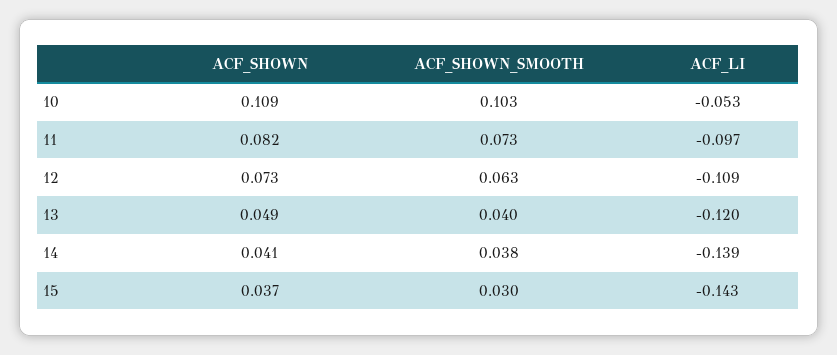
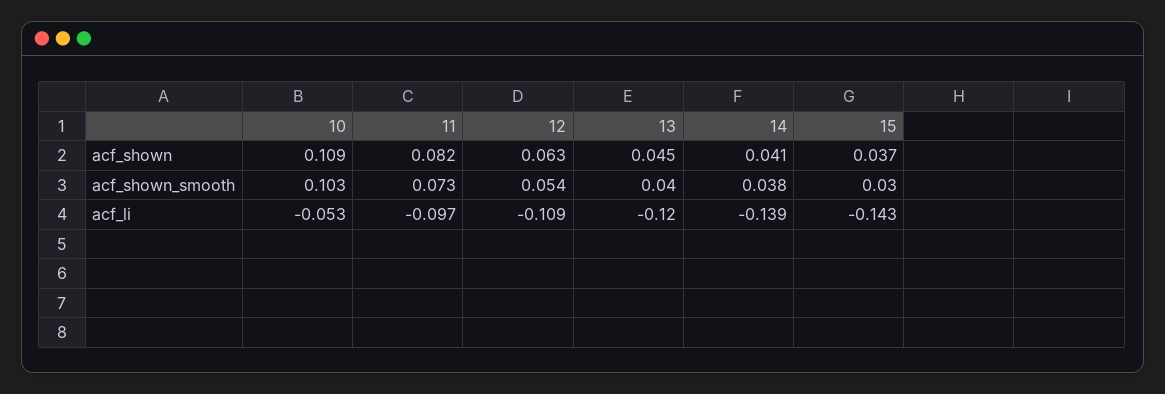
ACF_SHOWN, 12: 0.073 -> 0.063
ACF_SHOWN_SMOOTH, 12: 0.063 -> 0.054
ACF_SHOWN, 13: 0.049 -> 0.045

